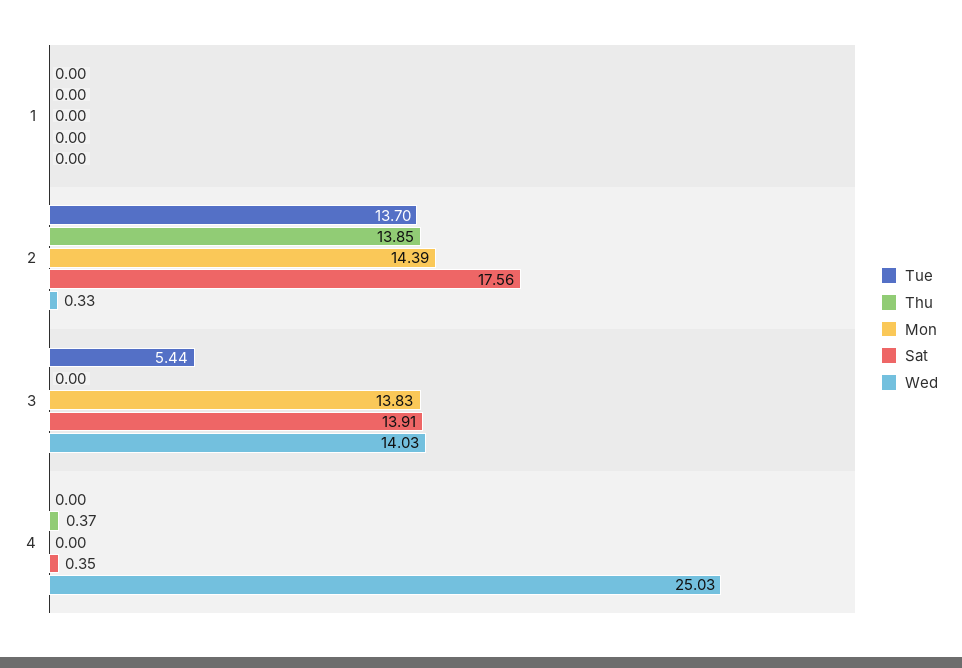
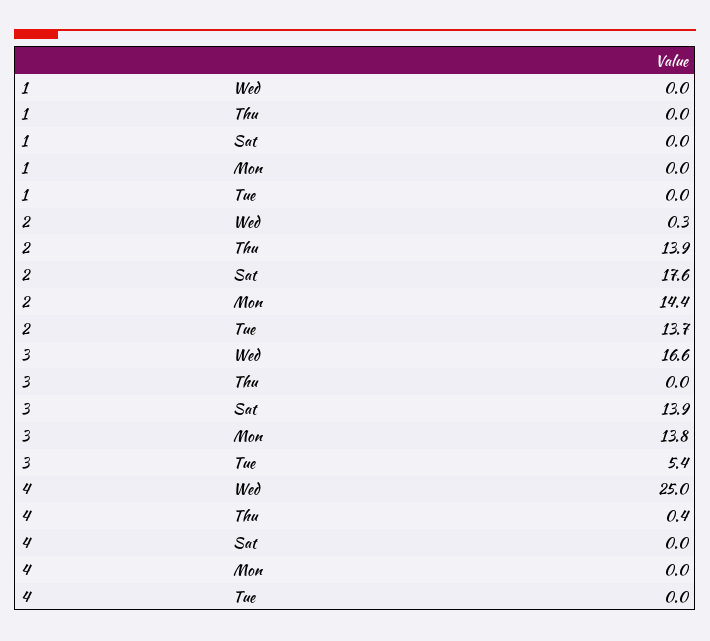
Wed, 3: 14.03 -> 16.6
Sat, 4: 0.35 -> 0

